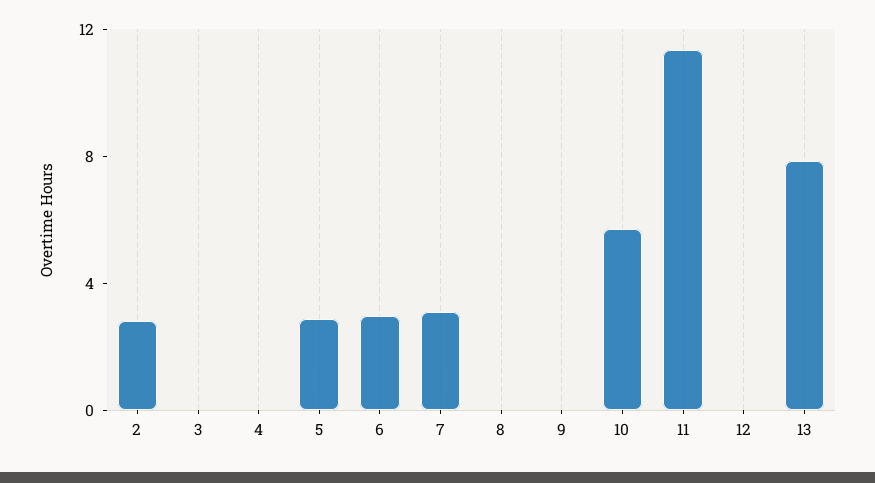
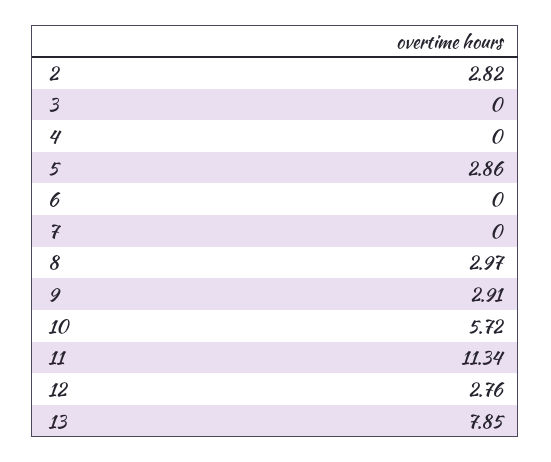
6: 3 -> 0
7: 3 -> 0
8: 0 -> 2.97
9: 0 -> 2.91
12: 0 -> 2.76

